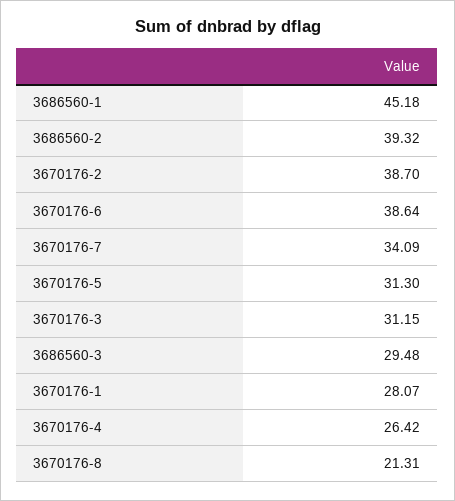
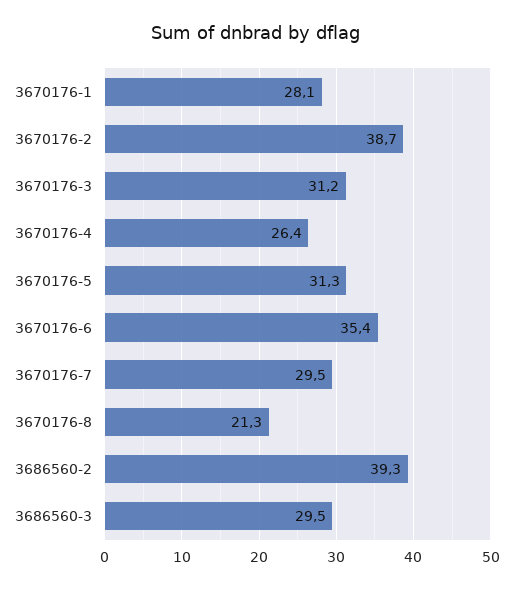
3686560-1: 45.18 -> none
3670176-6: 38.64 -> 35.4
3670176-7: 34.09 -> 29.5

